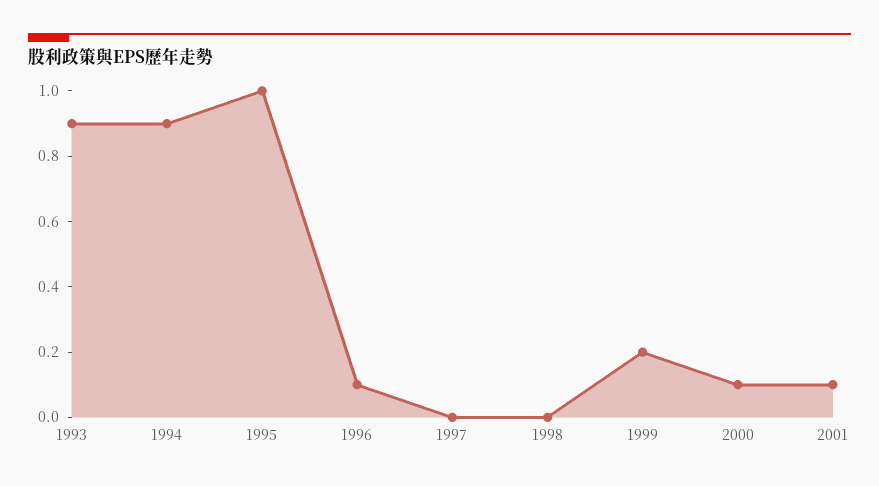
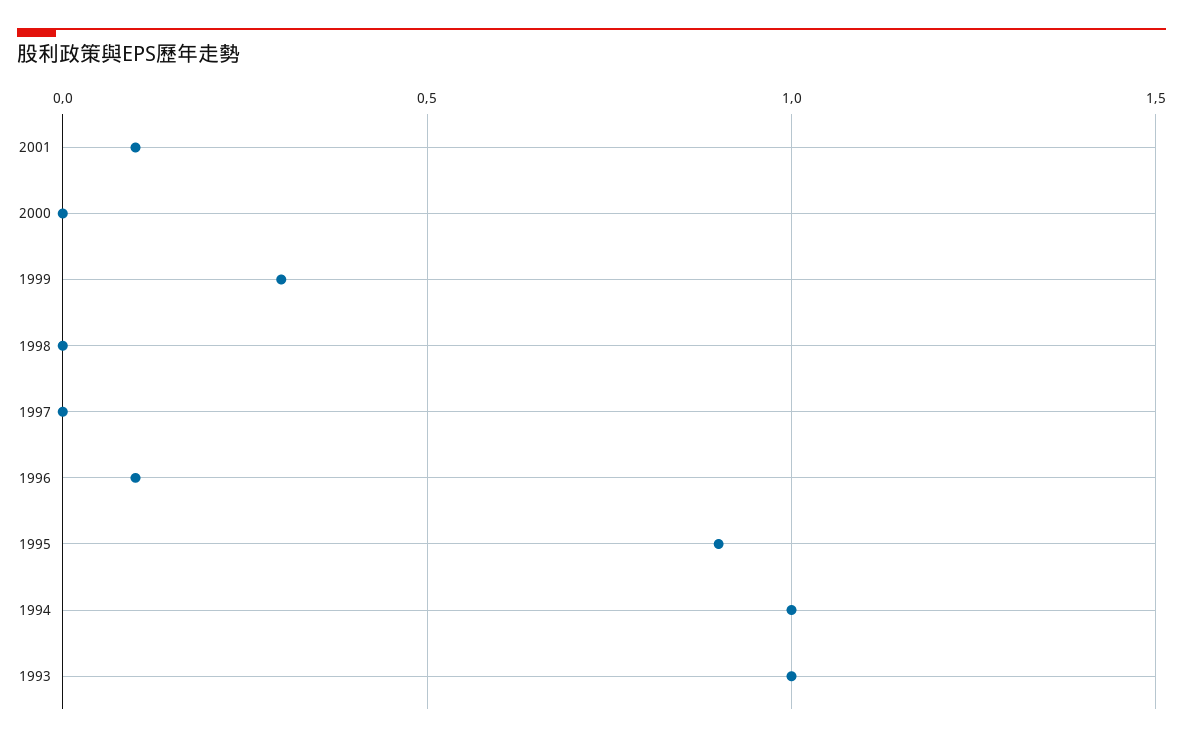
1993: 0.9 -> 1
1994: 0.9 -> 1
1995: 1 -> 0.9
1999: 0.2 -> 0.3
2000: 0.1 -> 0

